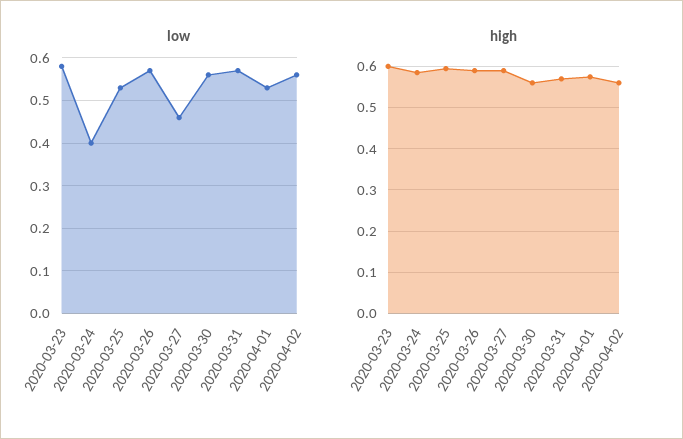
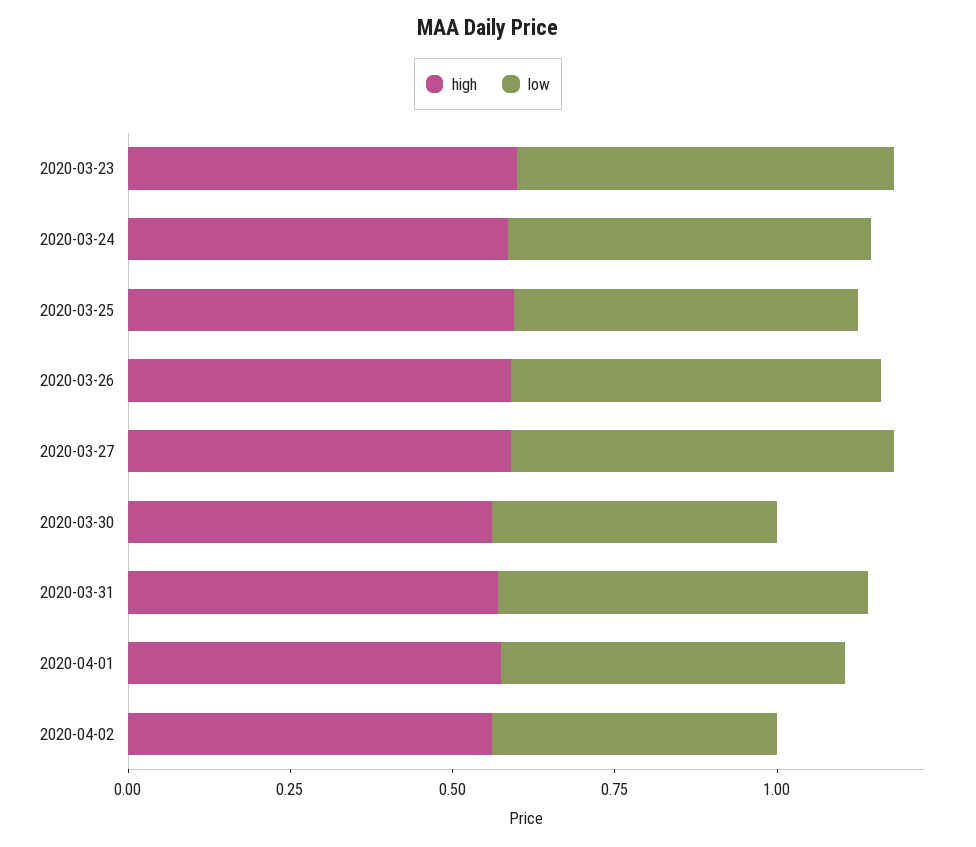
low, 2020-03-24: 0.4 -> 0.55
low, 2020-03-27: 0.45 -> 0.6
low, 2020-03-30: 0.55 -> 0.45
low, 2020-04-02: 0.55 -> 0.45

